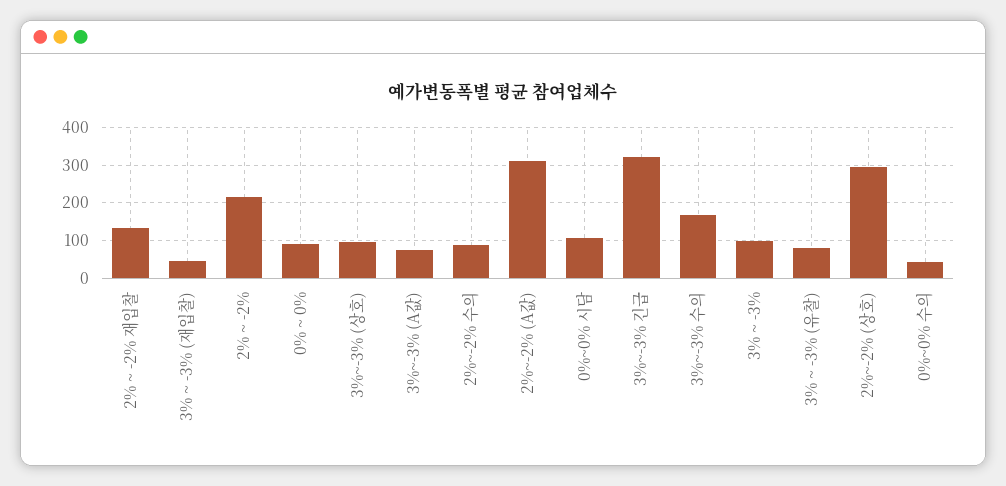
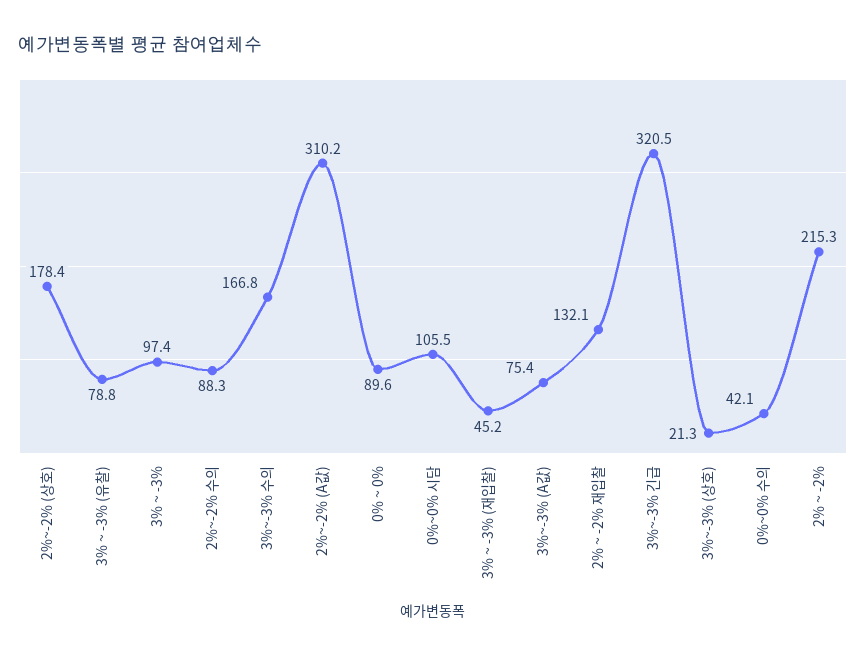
3%~-3% (상호): 100 -> 21.3
2%~-2% (상호): 300 -> 178.4

